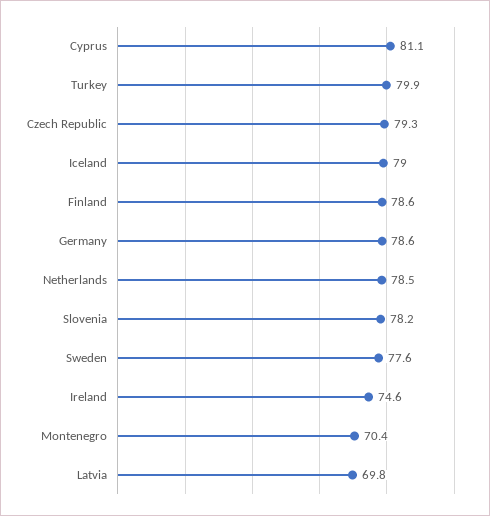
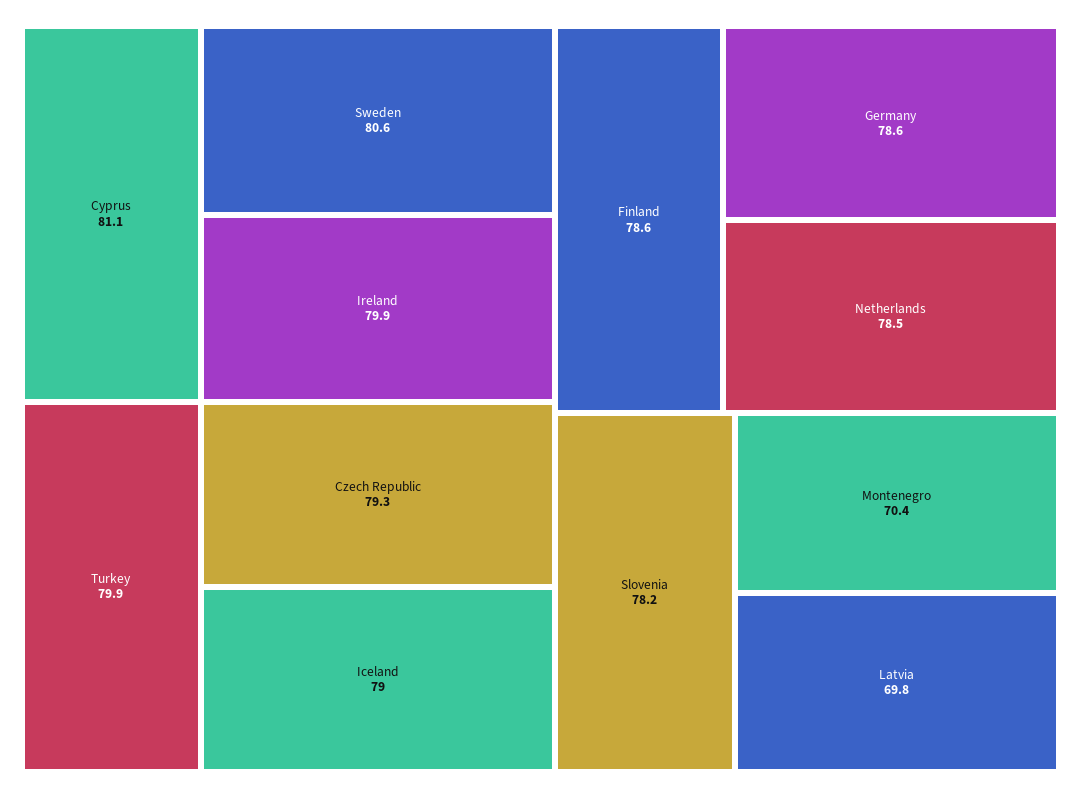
Sweden: 77.6 -> 80.6
Ireland: 74.6 -> 79.9

